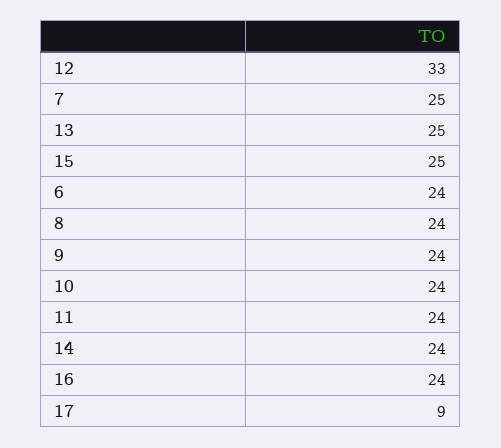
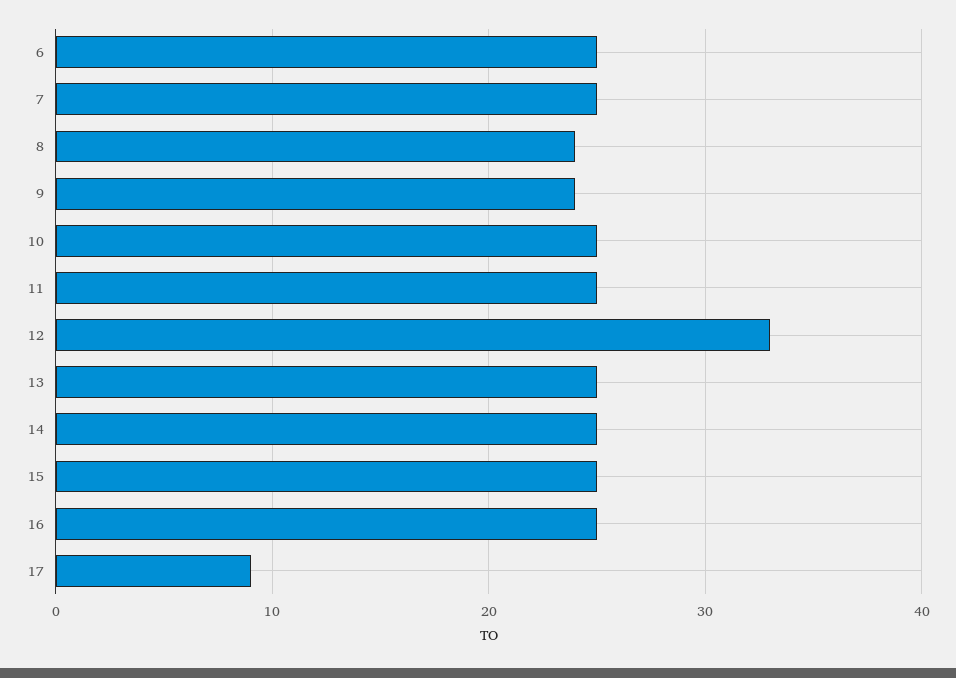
6: 24 -> 25
10: 24 -> 25
11: 24 -> 25
14: 24 -> 25
16: 24 -> 25

